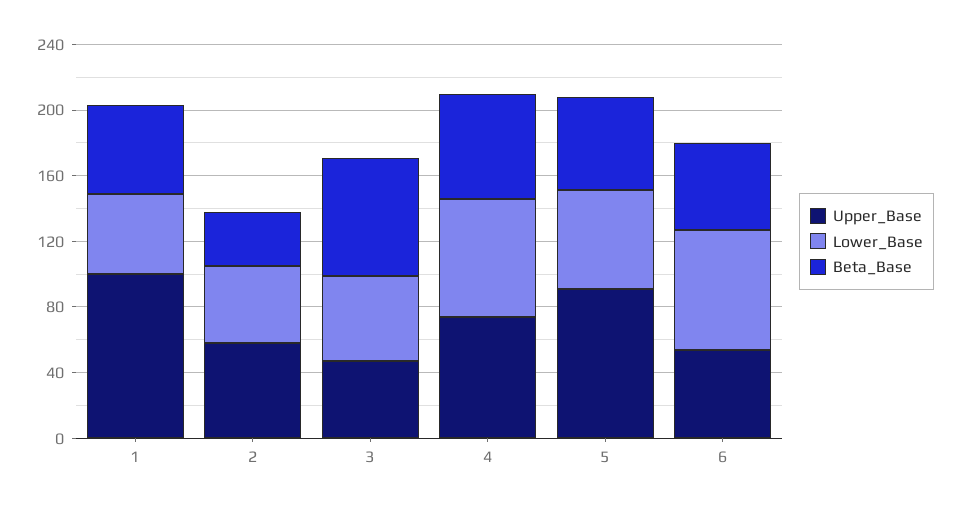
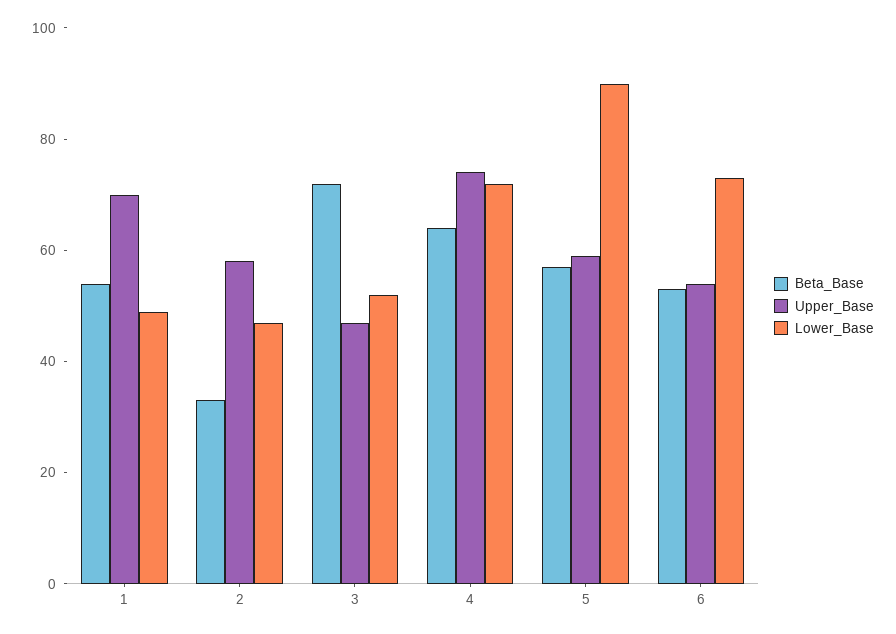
Upper_Base, 1: 100 -> 70
Upper_Base, 5: 90 -> 60
Lower_Base, 5: 60 -> 90

